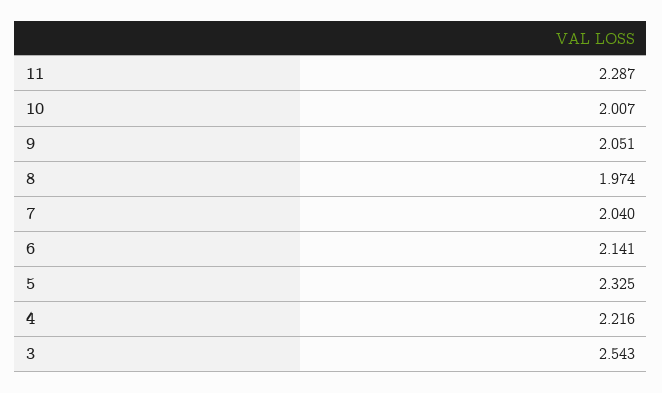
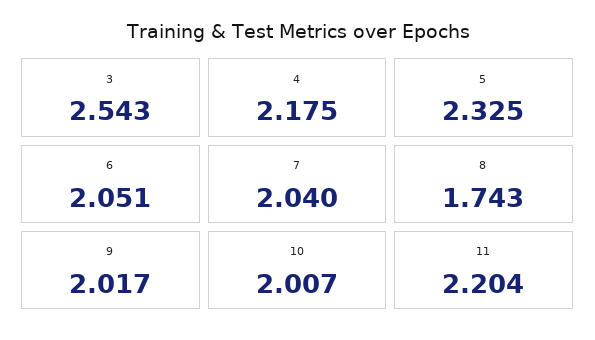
11: 2.287 -> 2.204
9: 2.051 -> 2.017
8: 1.974 -> 1.743
6: 2.141 -> 2.051
4: 2.216 -> 2.175

